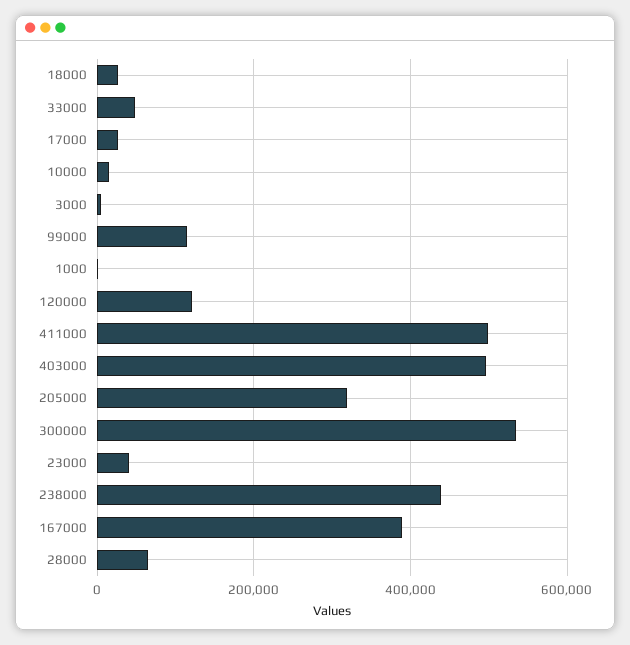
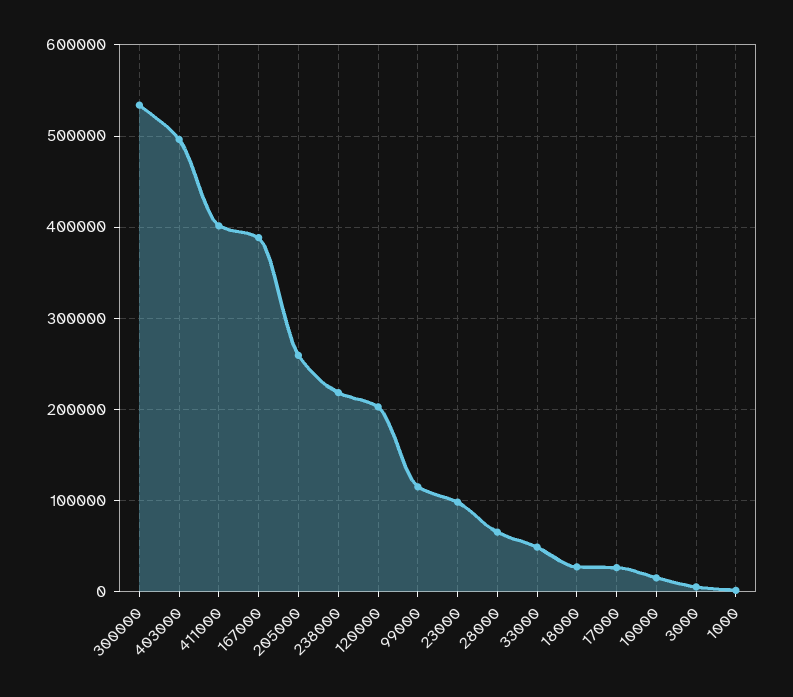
120000: 120000 -> 200000
411000: 500000 -> 400000
205000: 320000 -> 260000
23000: 40000 -> 100000
238000: 440000 -> 220000

